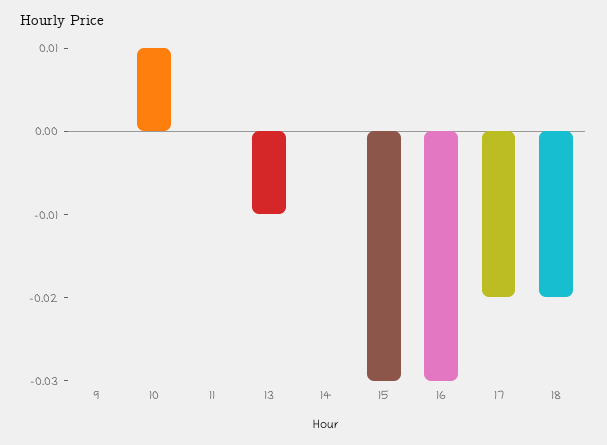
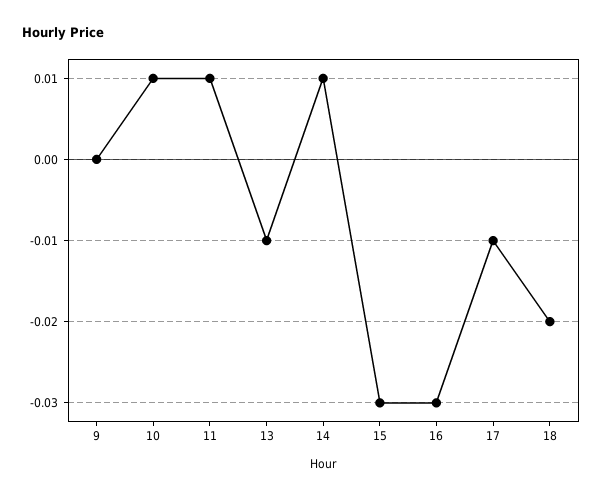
11: 0 -> 0.01
14: 0 -> 0.01
17: -0.02 -> -0.01

